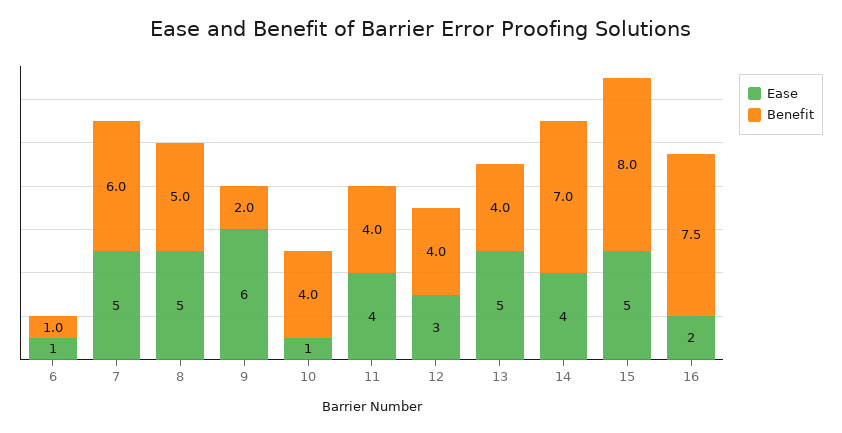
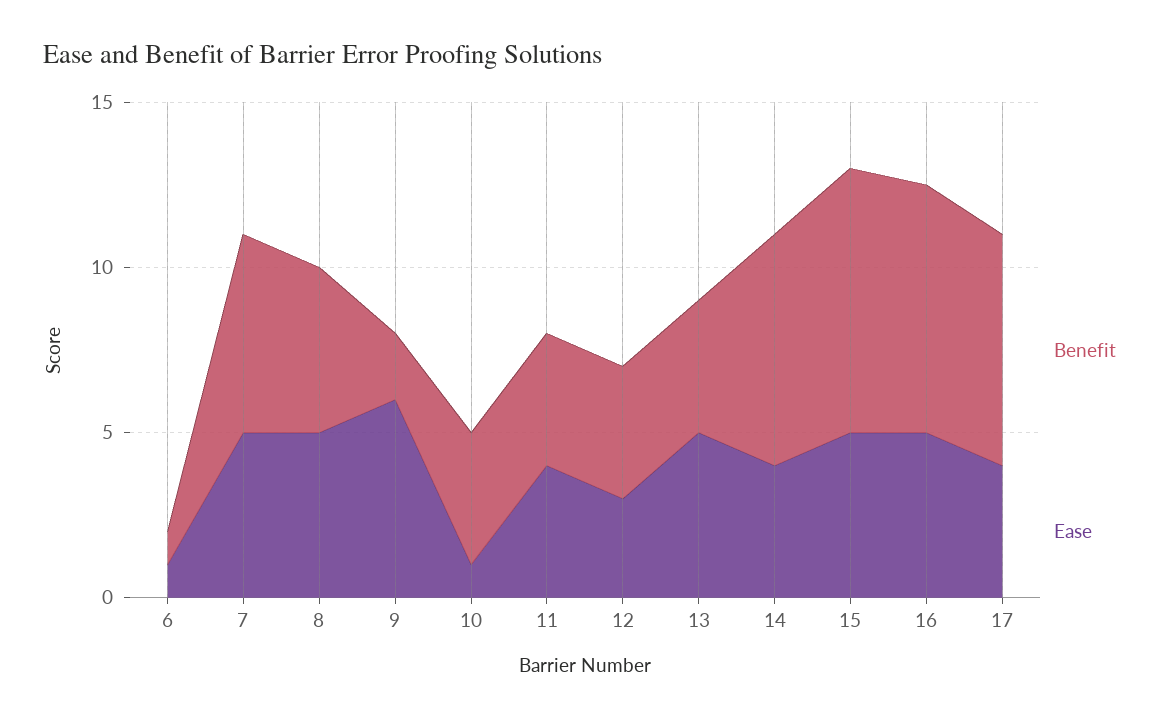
Ease, 16: 2 -> 5
Benefit, 17: none -> 7
Ease, 17: none -> 4

